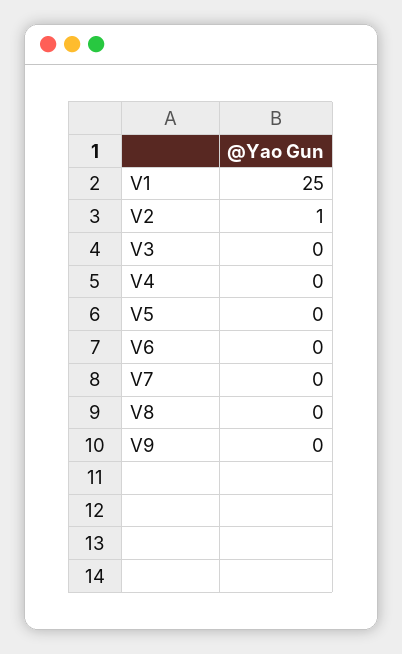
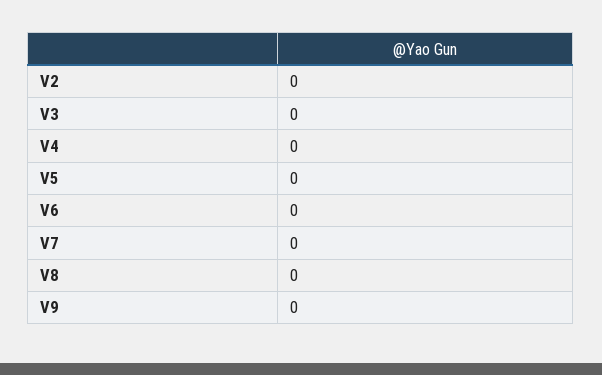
V1: 25 -> none
V2: 1 -> 0

